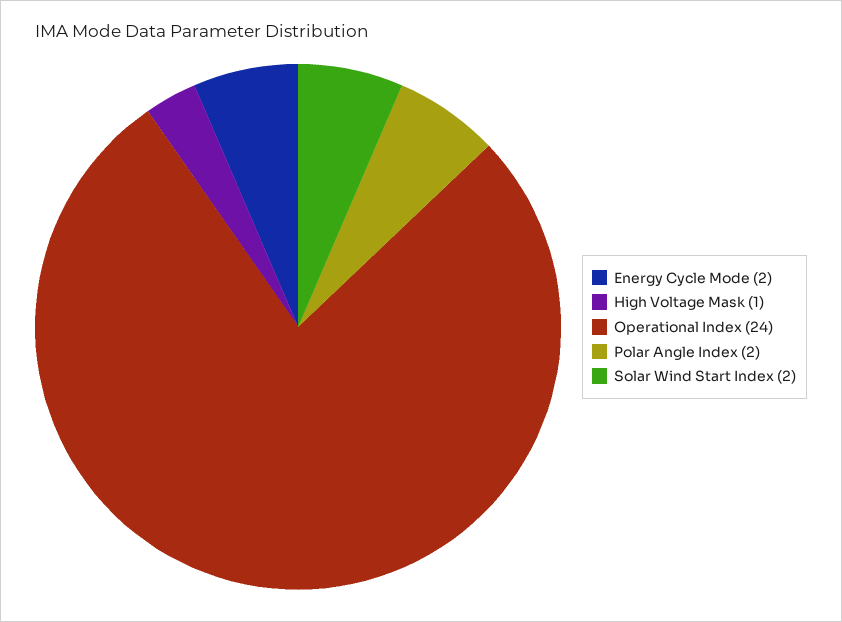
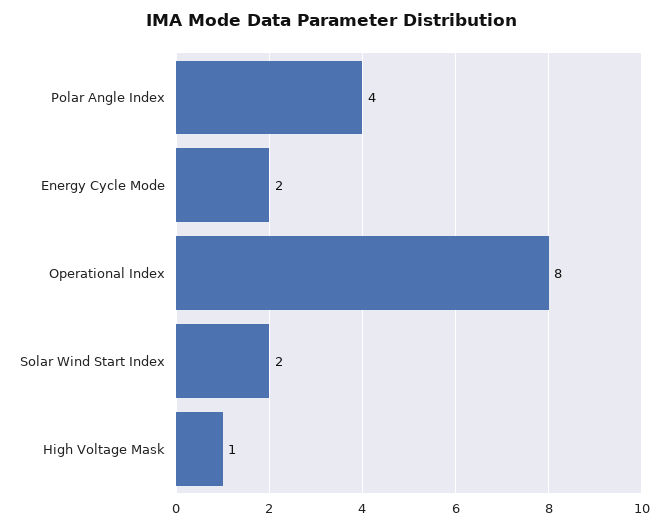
Operational Index: 24 -> 8
Polar Angle Index: 2 -> 4

